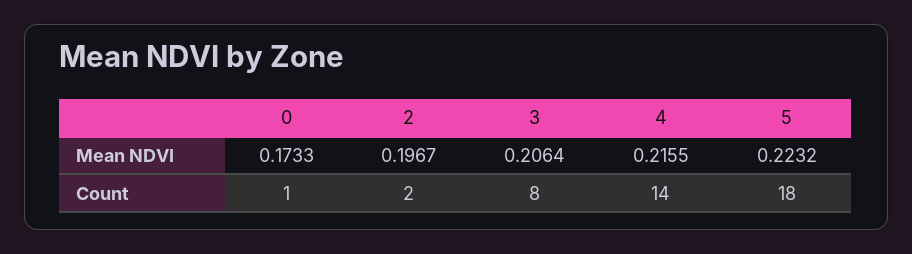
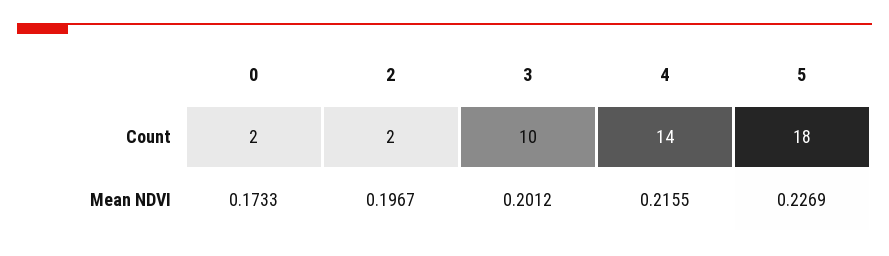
3, Mean NDVI: 0.2064 -> 0.2012
5, Mean NDVI: 0.2232 -> 0.2269
0, Count: 1 -> 2
3, Count: 8 -> 10

